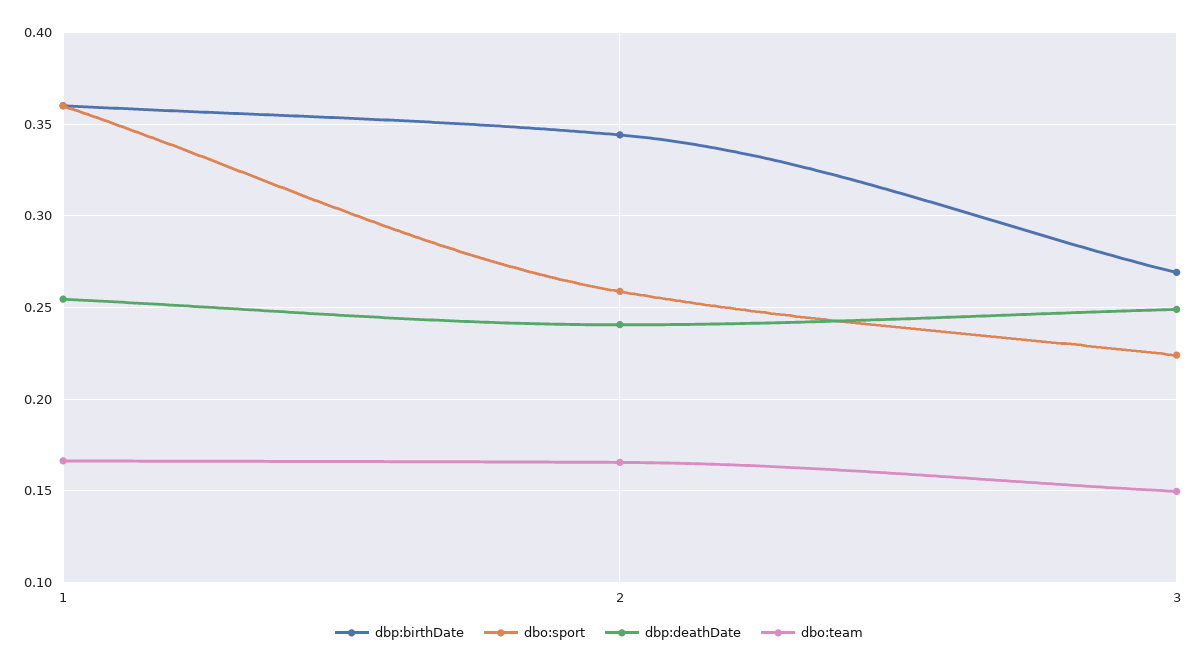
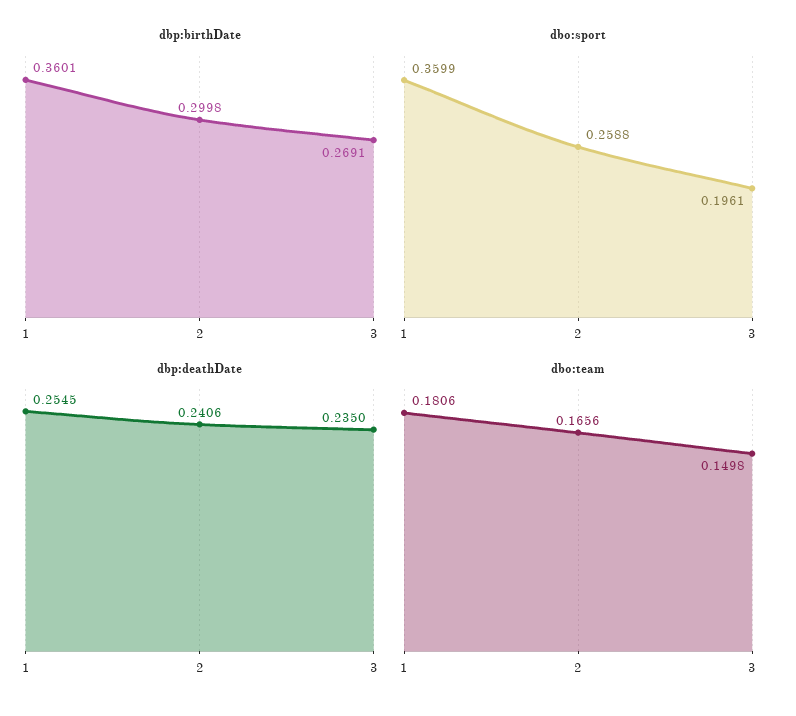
dbo:team, 1: 0.165 -> 0.1806
dbp:birthDate, 2: 0.345 -> 0.2998
dbo:sport, 3: 0.225 -> 0.1961
dbp:deathDate, 3: 0.25 -> 0.235

